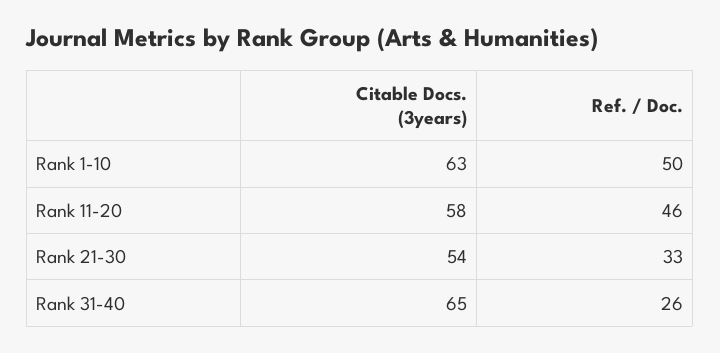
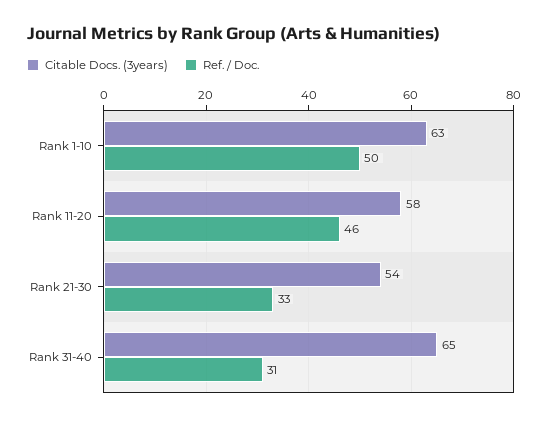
Ref. / Doc., Rank 31-40: 26 -> 31

